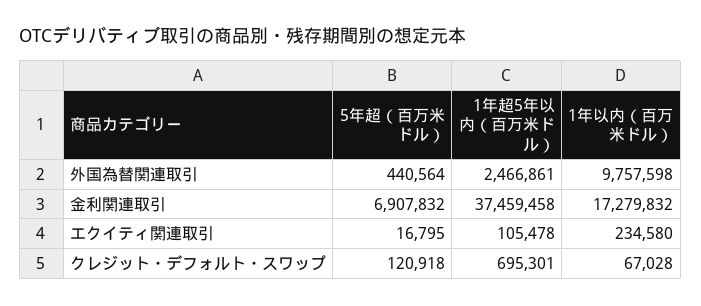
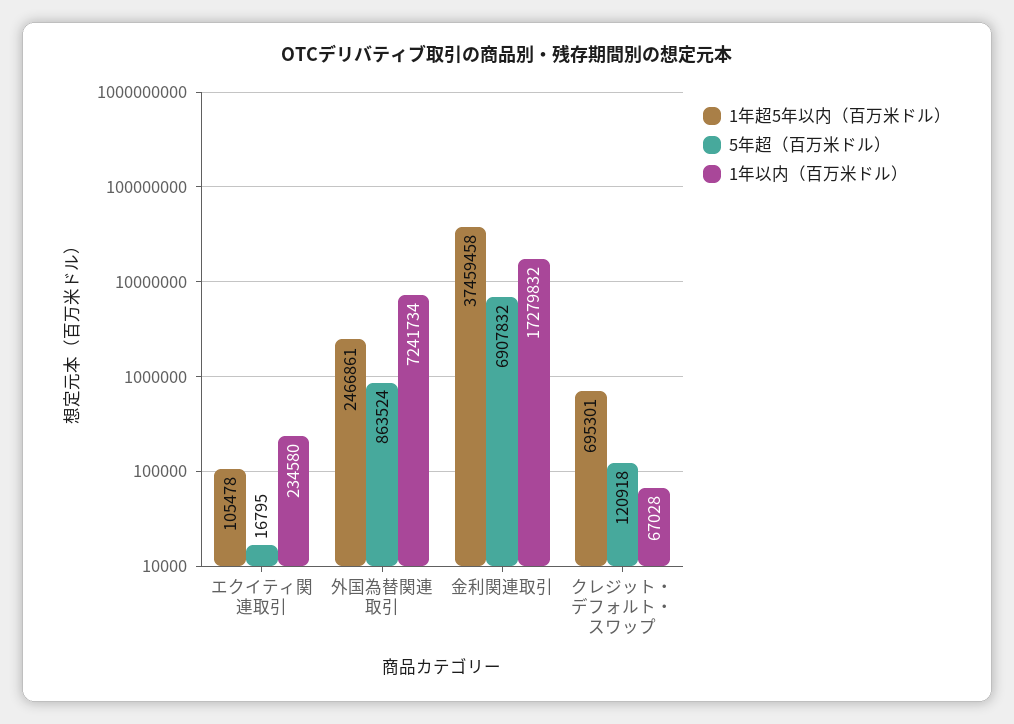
5年超（百万米ドル）, 外国為替関連取引: 440564 -> 863524
1年以内（百万米ドル）, 外国為替関連取引: 9757598 -> 7241734

